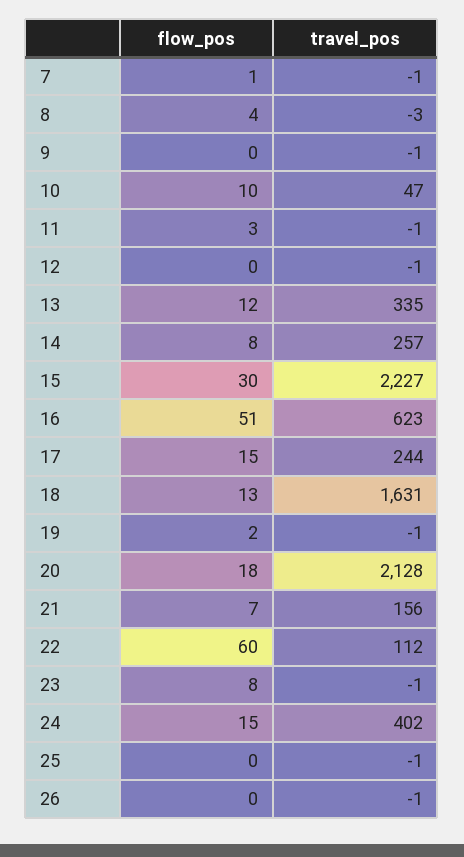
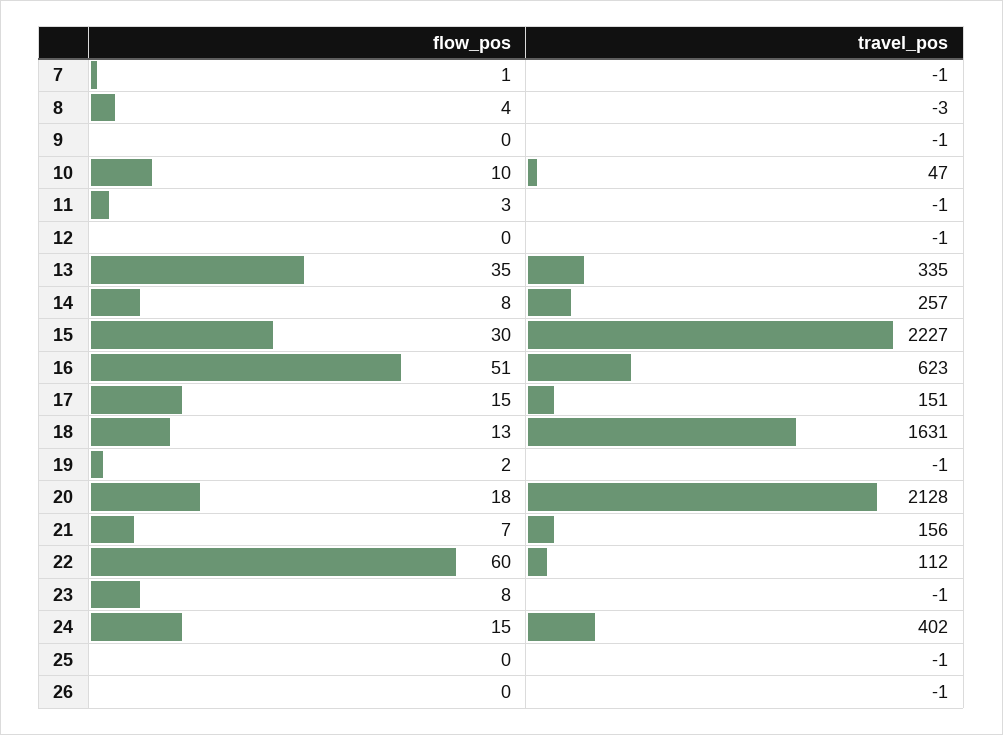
flow_pos, 13: 12 -> 35
travel_pos, 17: 244 -> 151

